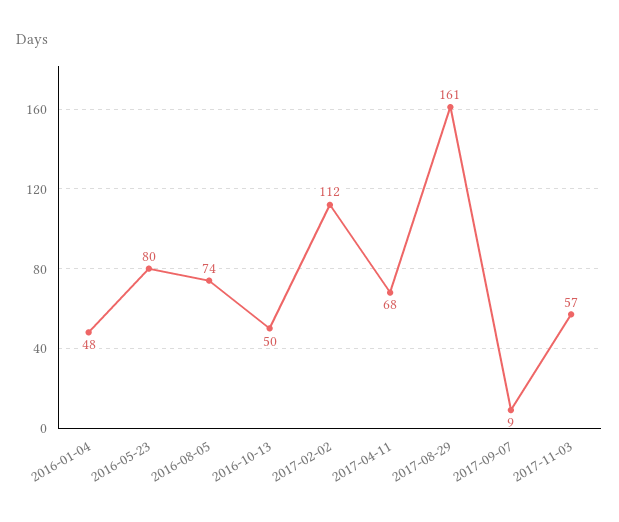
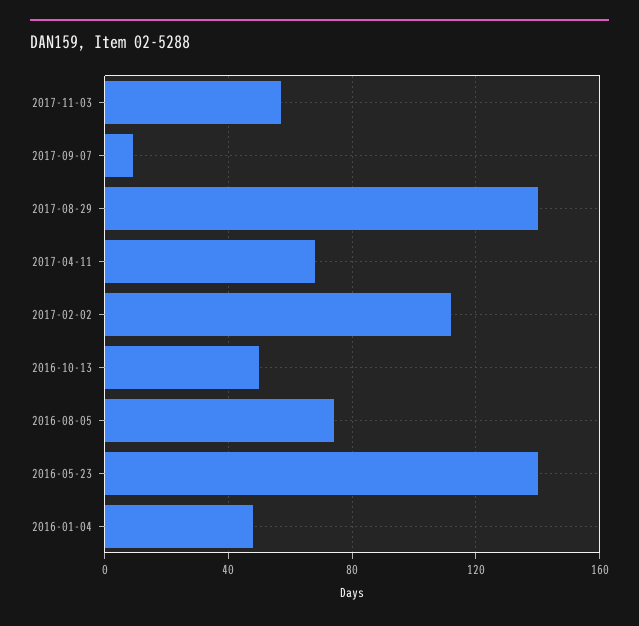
2016-05-23: 80 -> 140
2017-08-29: 161 -> 140

